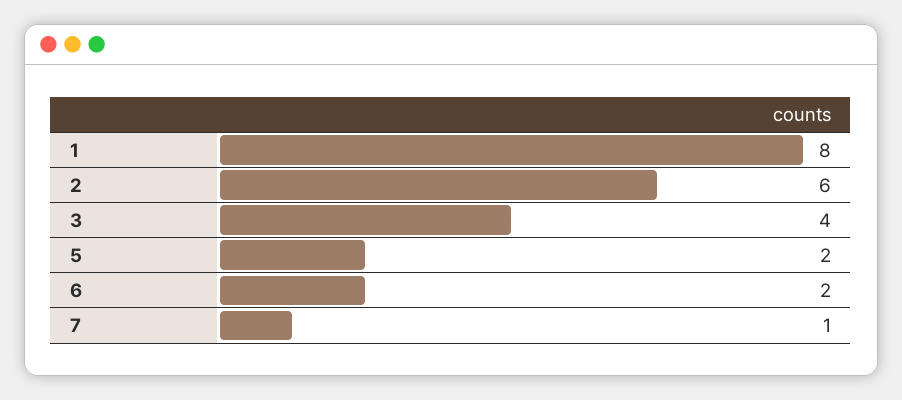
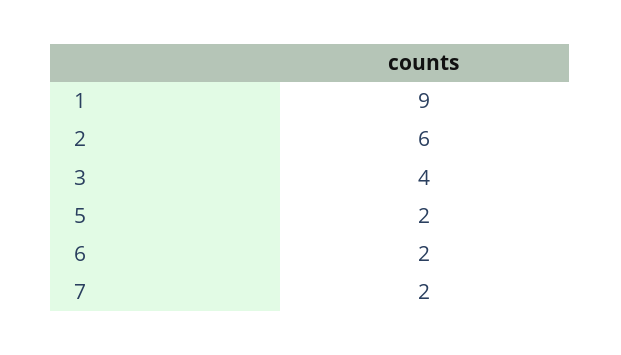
1: 8 -> 9
7: 1 -> 2

